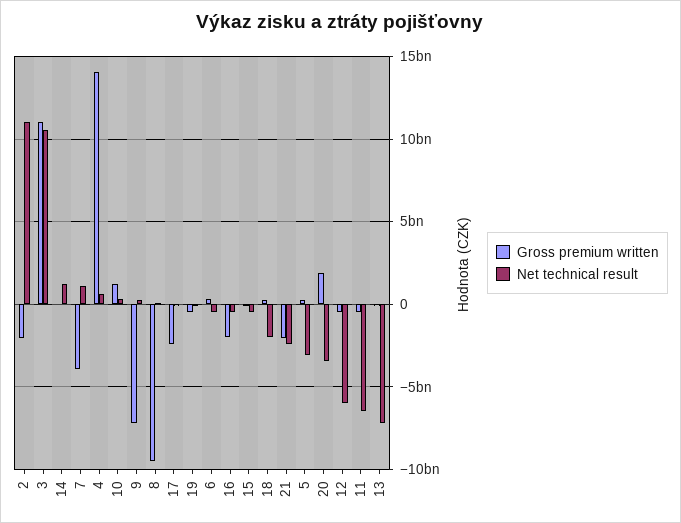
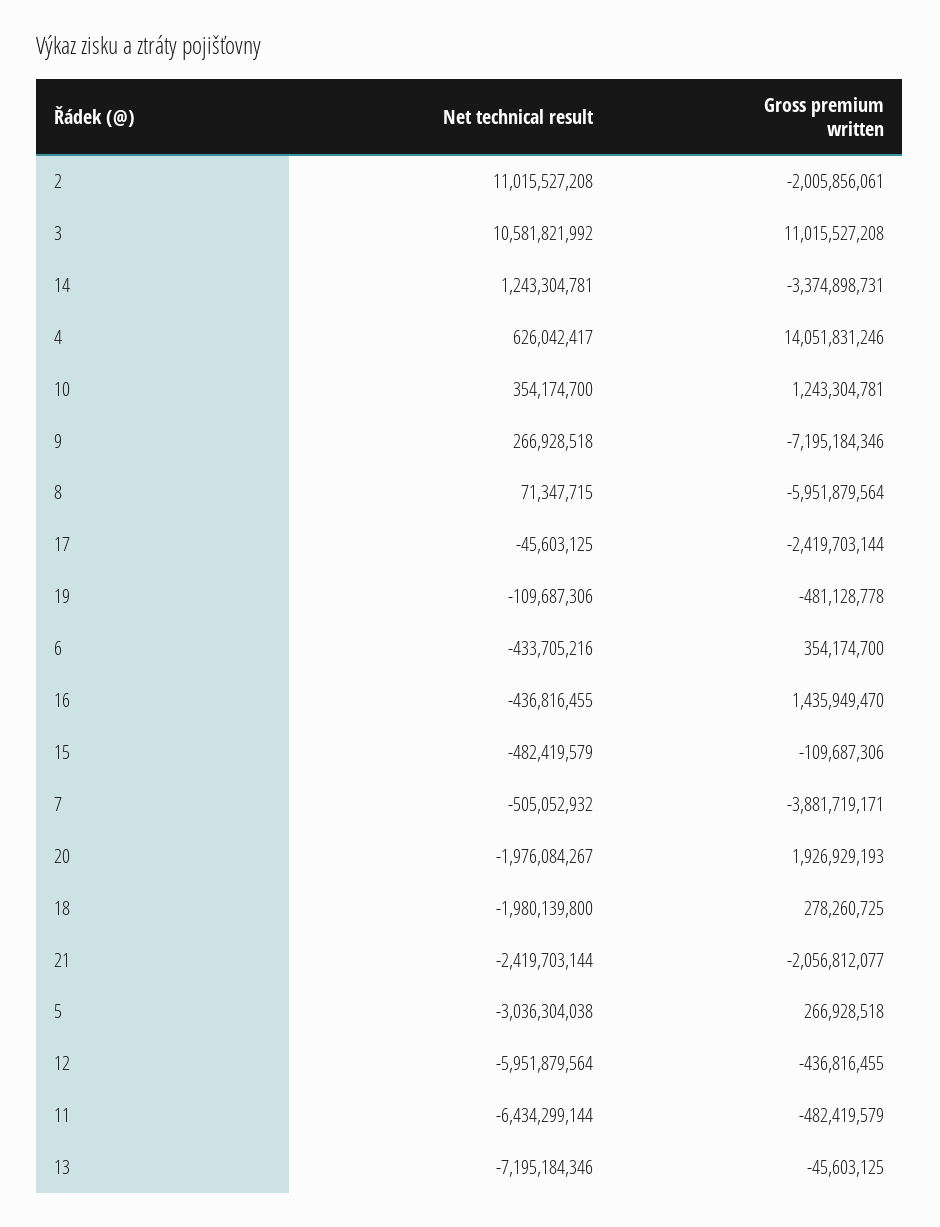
Gross premium written, 14: 0 -> -3374898731
Net technical result, 7: 1000000000 -> -505052932
Gross premium written, 8: -9500000000 -> -5951879564
Gross premium written, 16: -2000000000 -> 1435949470
Net technical result, 20: -3500000000 -> -1976084267

